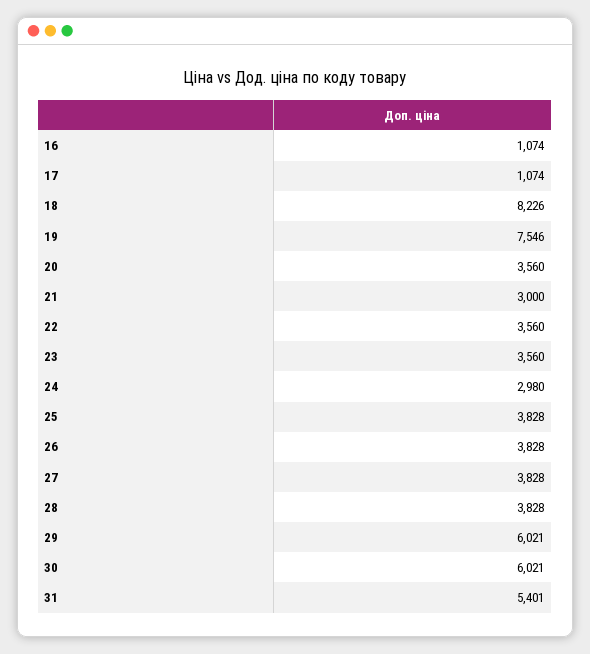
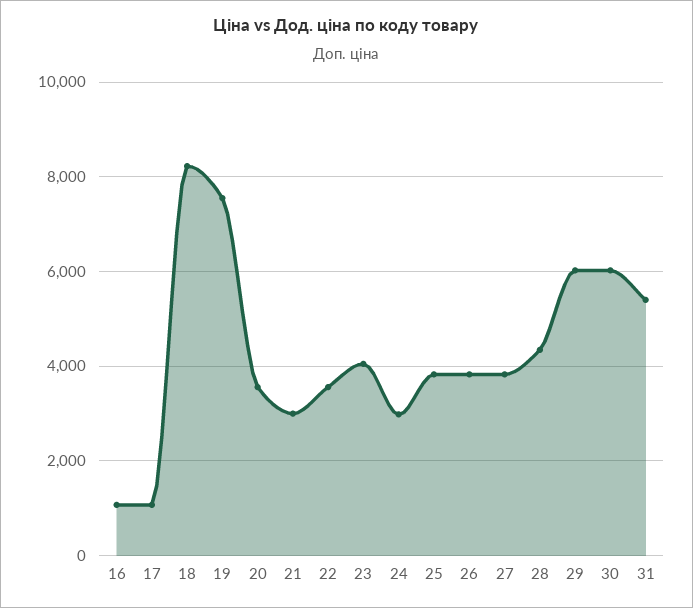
23: 3560 -> 4000
28: 3828 -> 4400

